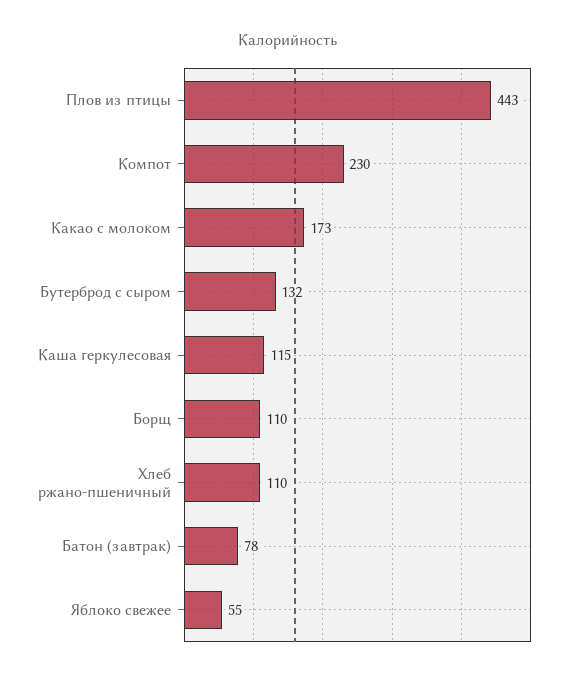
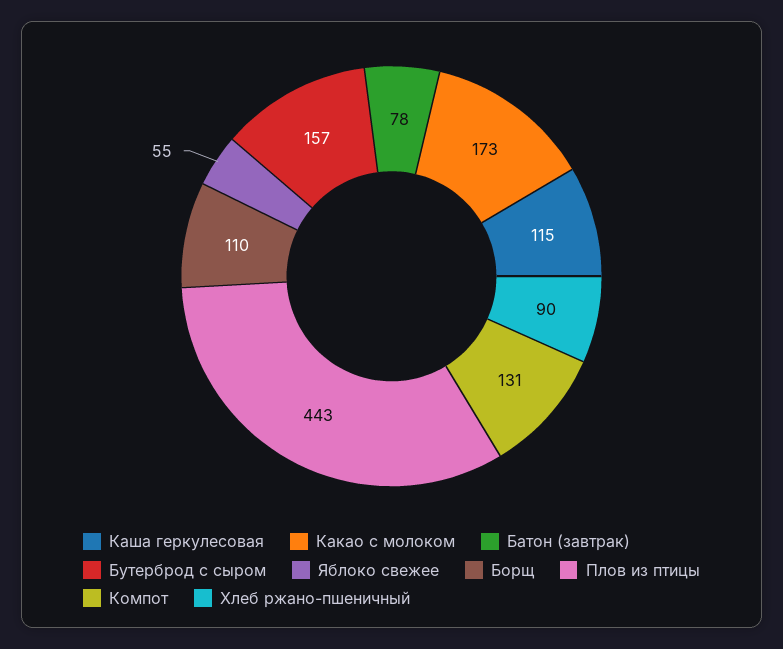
Компот: 230 -> 131
Бутерброд с сыром: 132 -> 157
Хлеб ржано-пшеничный: 110 -> 90

